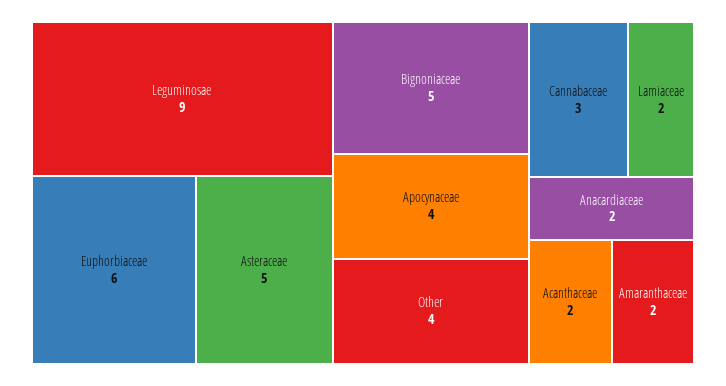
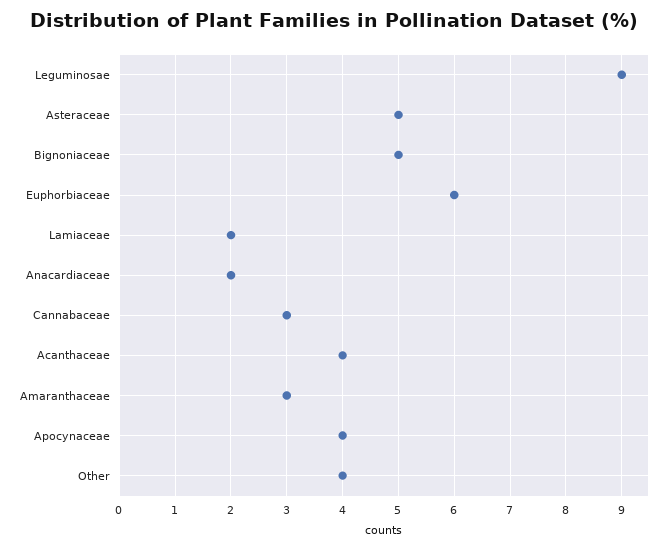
Acanthaceae: 2 -> 4
Amaranthaceae: 2 -> 3

